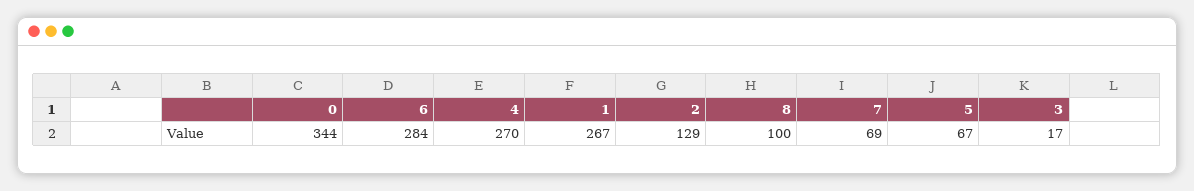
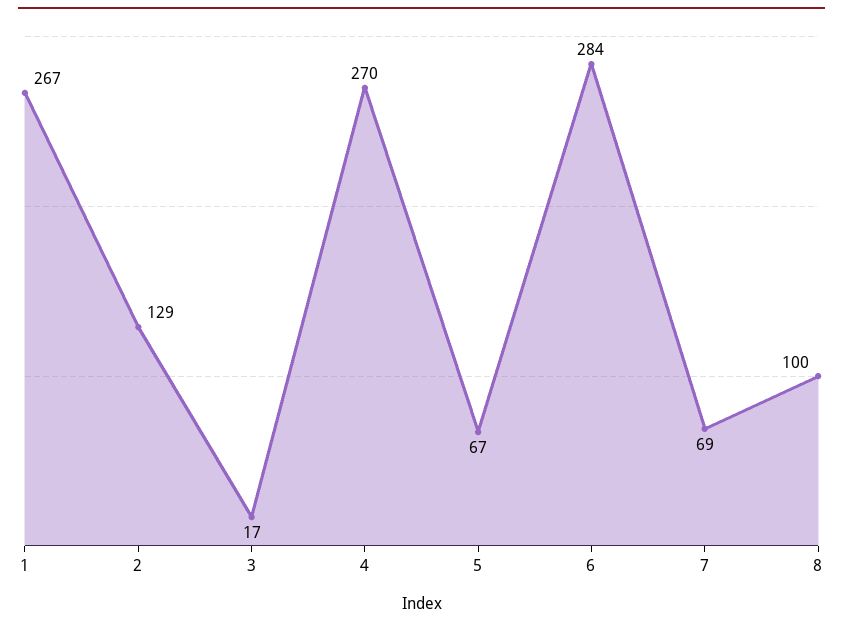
0: 344 -> none

